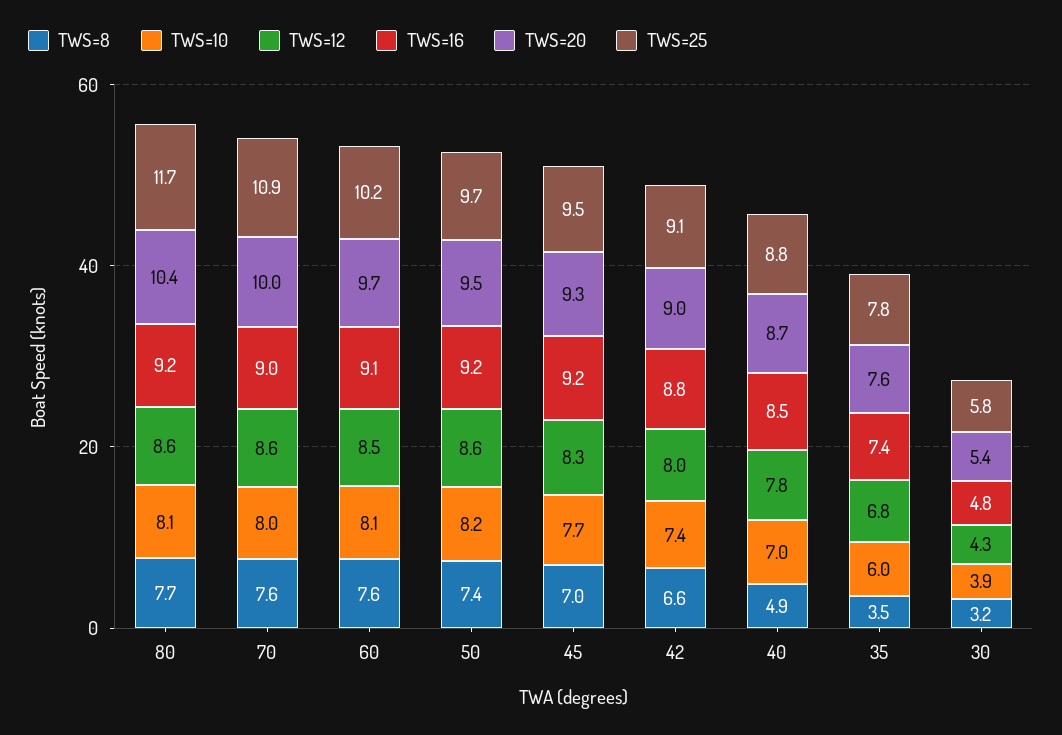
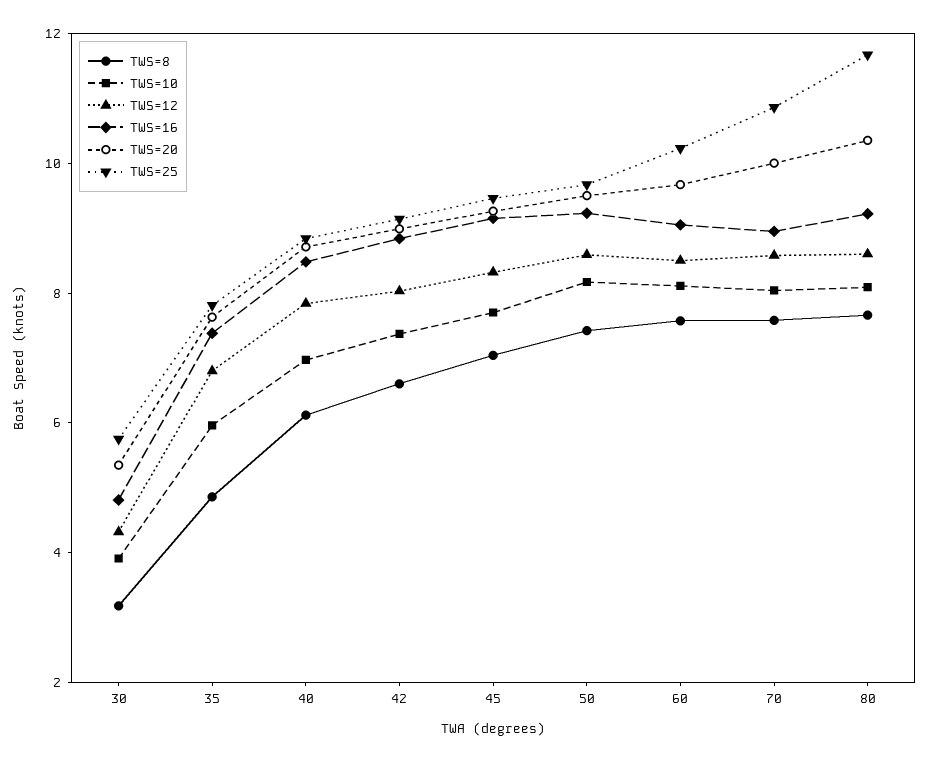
TWS=8, 40: 4.9 -> 6
TWS=8, 35: 3.5 -> 5

